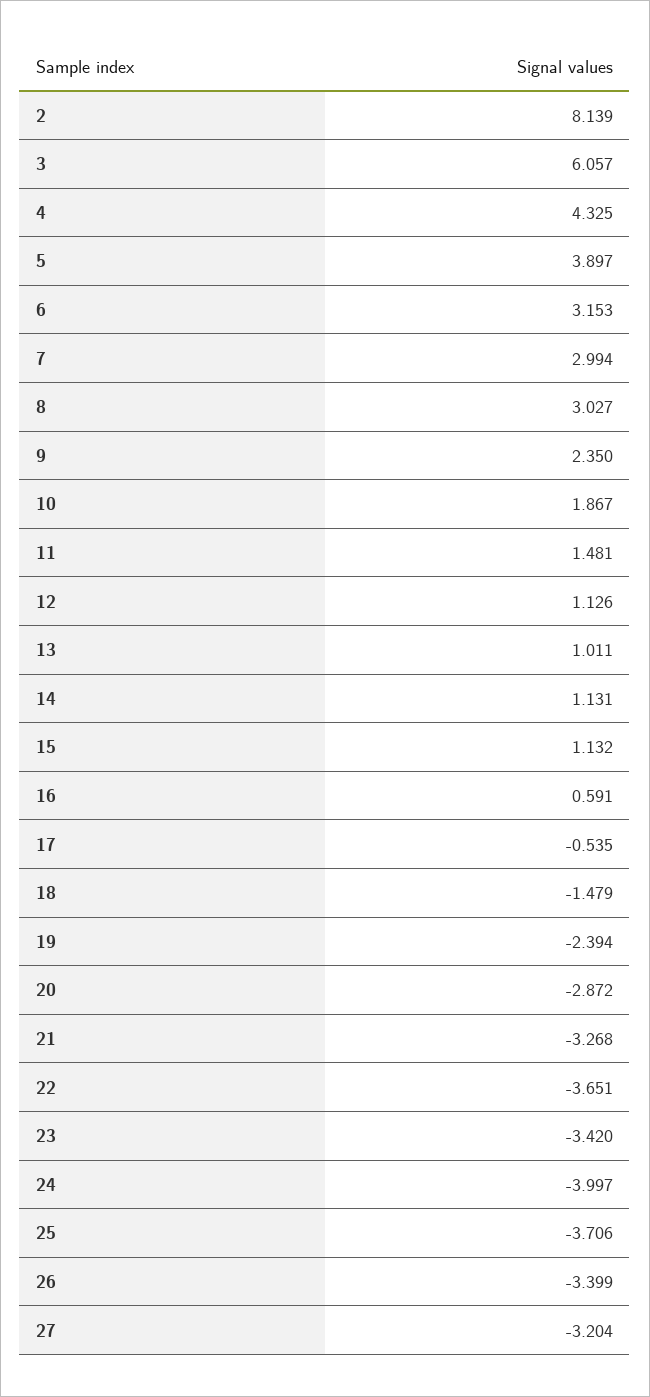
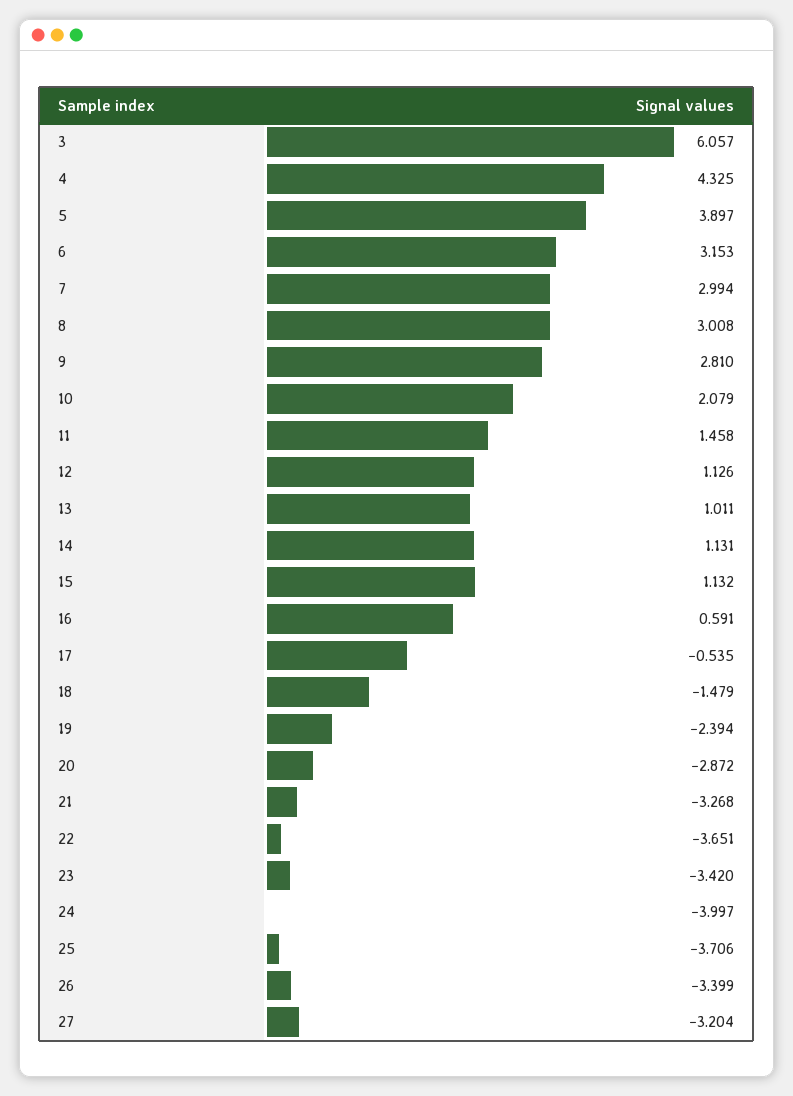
2: 8.139 -> none
8: 3.027 -> 3.008
9: 2.35 -> 2.81
10: 1.867 -> 2.079
11: 1.481 -> 1.458

